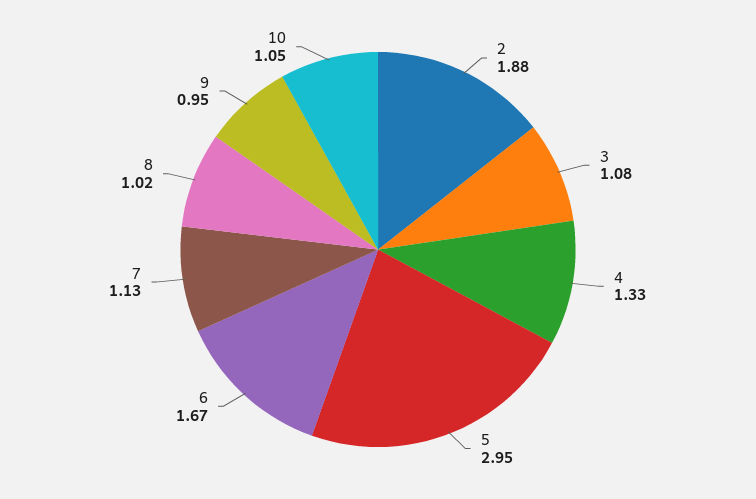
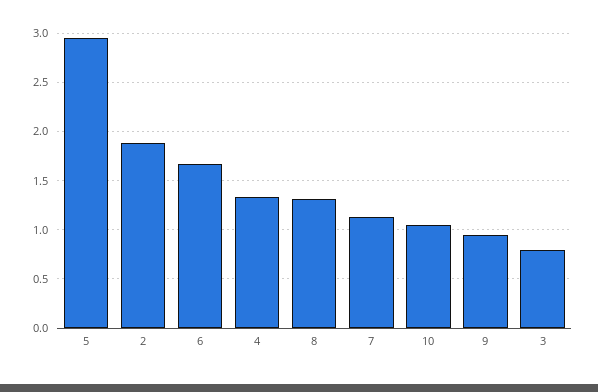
3: 1.08 -> 0.8
8: 1.02 -> 1.3

